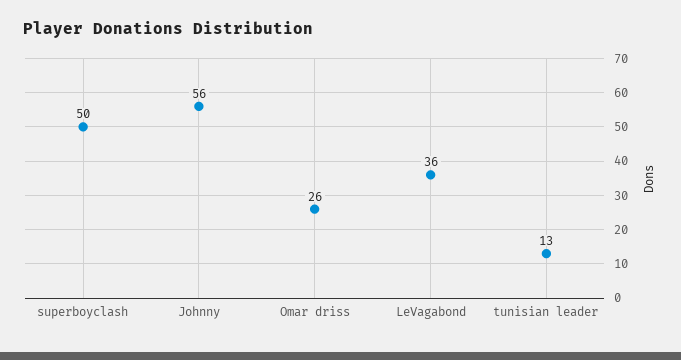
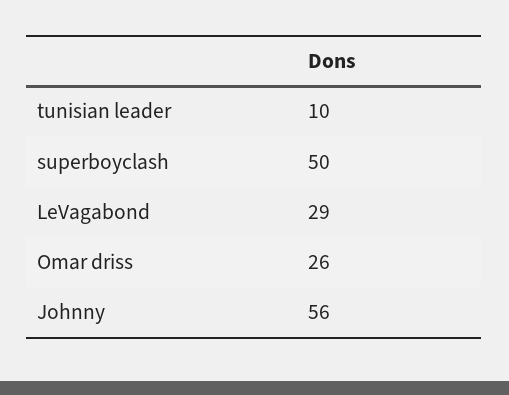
LeVagabond: 36 -> 29
tunisian leader: 13 -> 10

